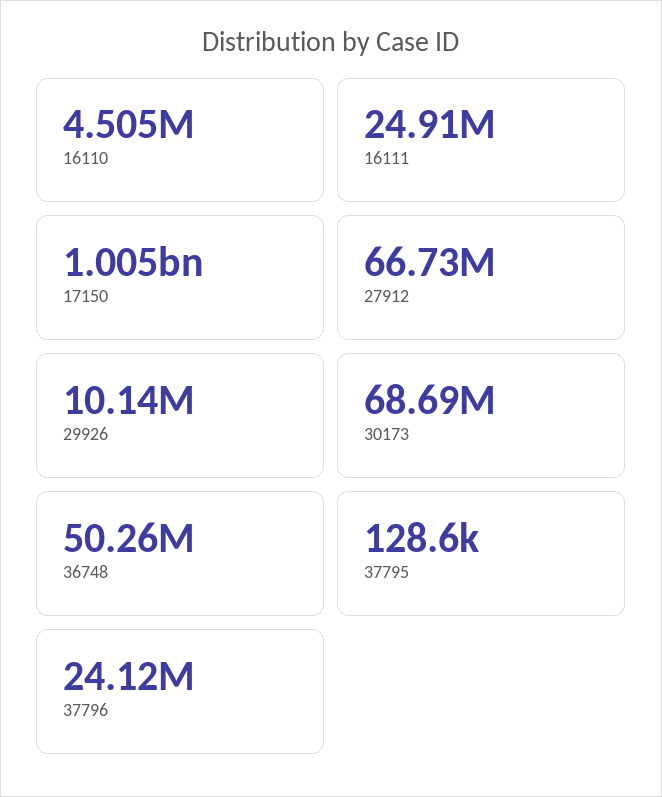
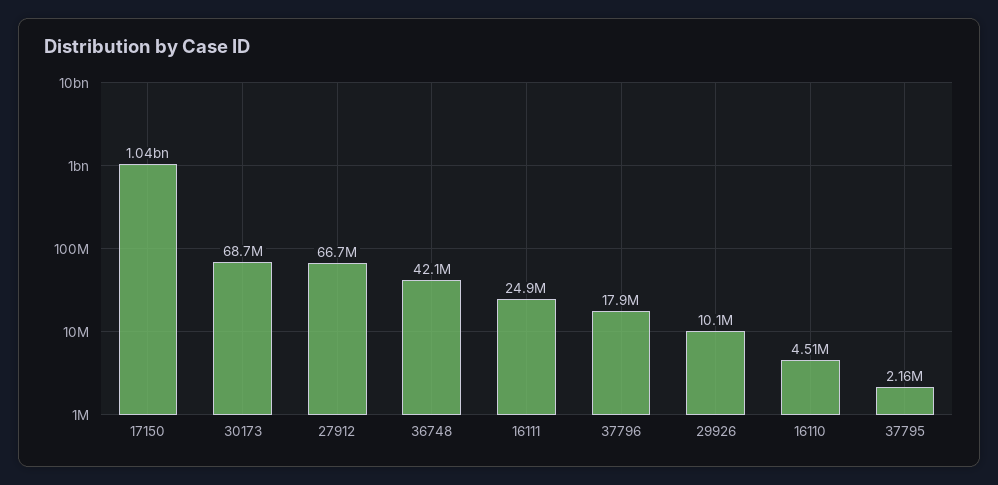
17150: 1005000000 -> 1040000000
36748: 50260000 -> 42100000
37795: 128600 -> 2160000
37796: 24120000 -> 17900000

